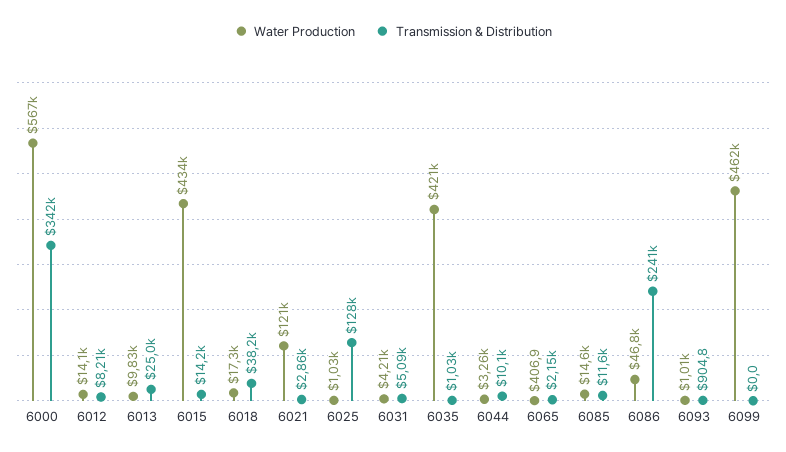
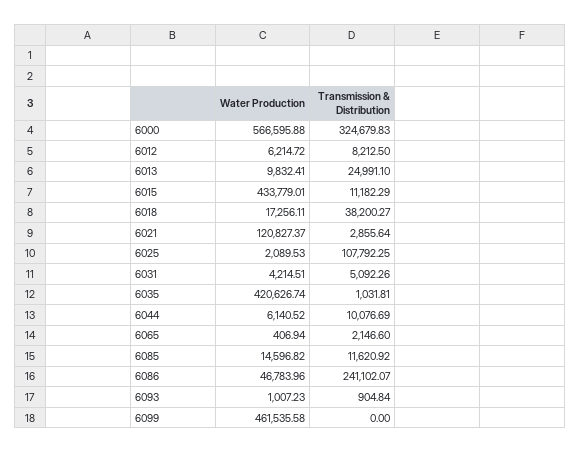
Transmission & Distribution, 6000: 342000 -> 324679.83
Water Production, 6012: 14100 -> 6214.72
Transmission & Distribution, 6015: 14200 -> 11182.29
Water Production, 6025: 1030 -> 2089.53
Transmission & Distribution, 6025: 128000 -> 107792.25
Water Production, 6044: 3260 -> 6140.52

